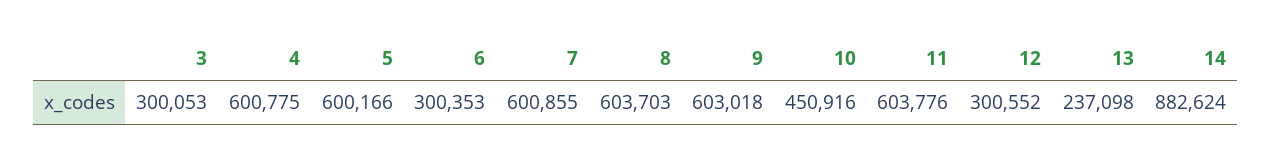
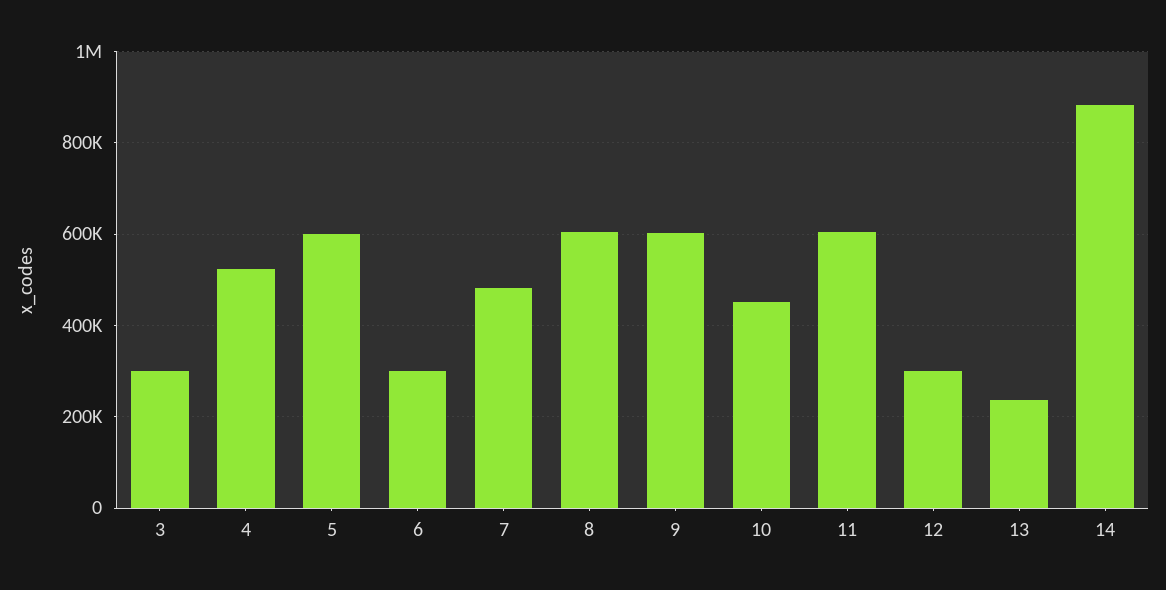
4: 600775 -> 520000
7: 600855 -> 480000

